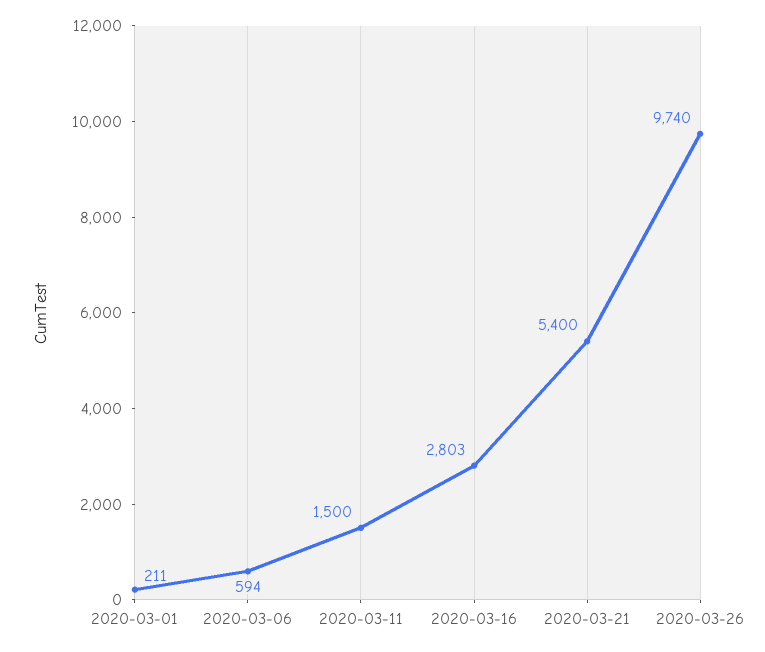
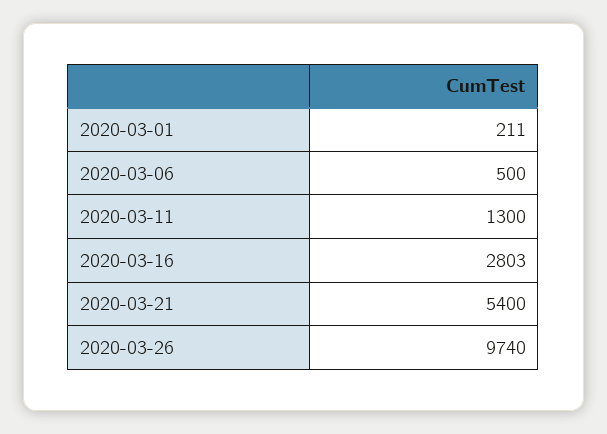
2020-03-06: 594 -> 500
2020-03-11: 1500 -> 1300

